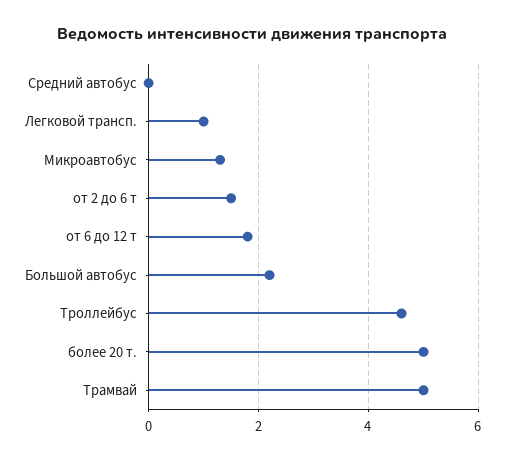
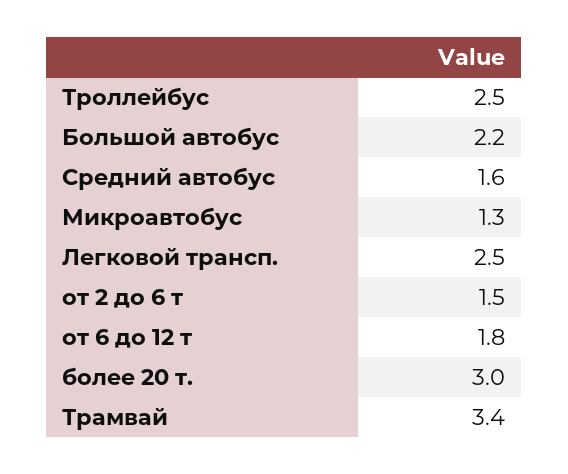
Средний автобус: 0 -> 1.6
Легковой трансп.: 1 -> 2.5
Троллейбус: 4.5 -> 2.5
более 20 т.: 5 -> 3
Трамвай: 5 -> 3.4

